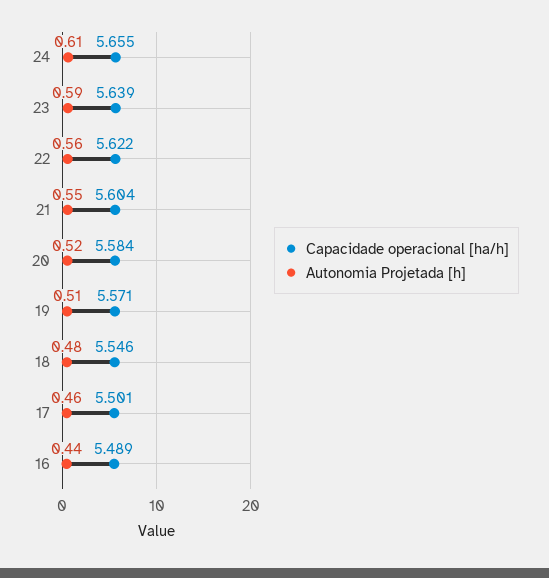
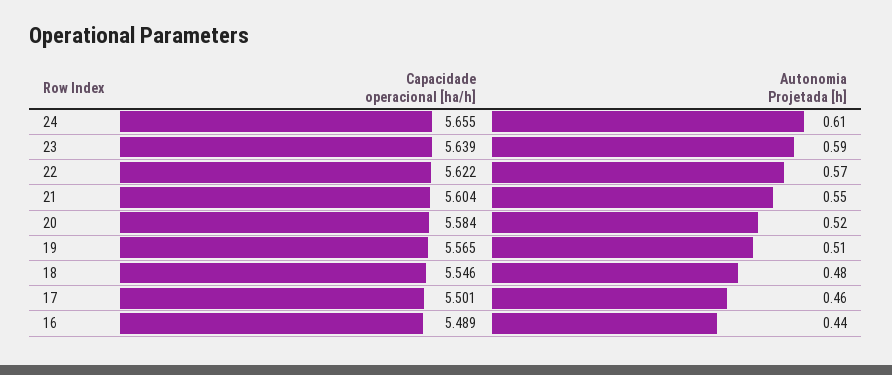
Autonomia Projetada [h], 22: 0.56 -> 0.57
Capacidade operacional [ha/h], 19: 5.571 -> 5.565

